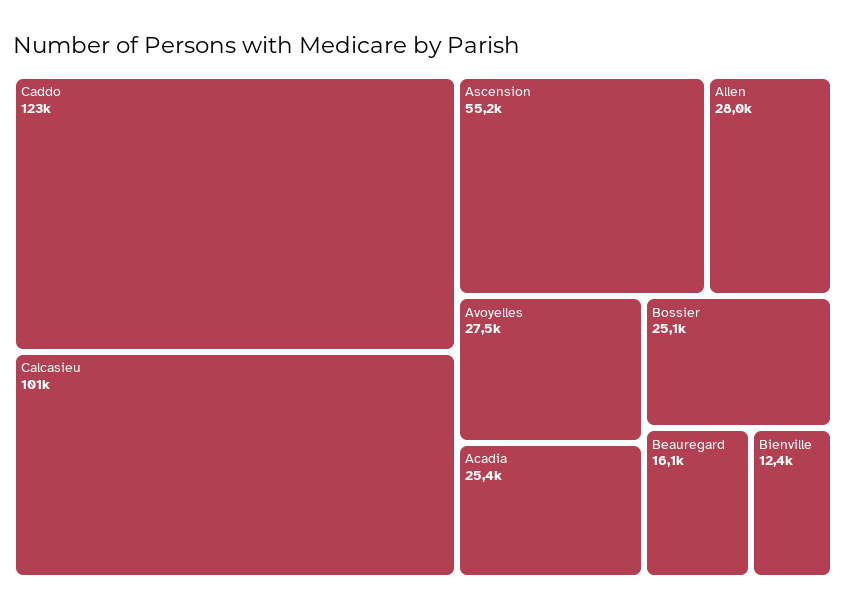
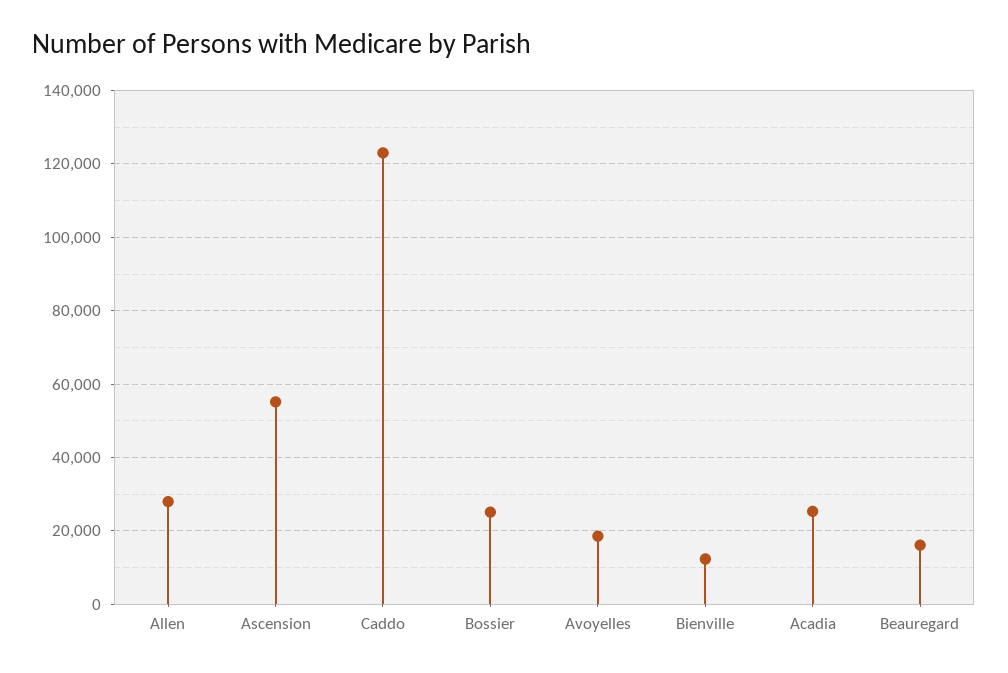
Calcasieu: 101000 -> none
Avoyelles: 27500 -> 18000

